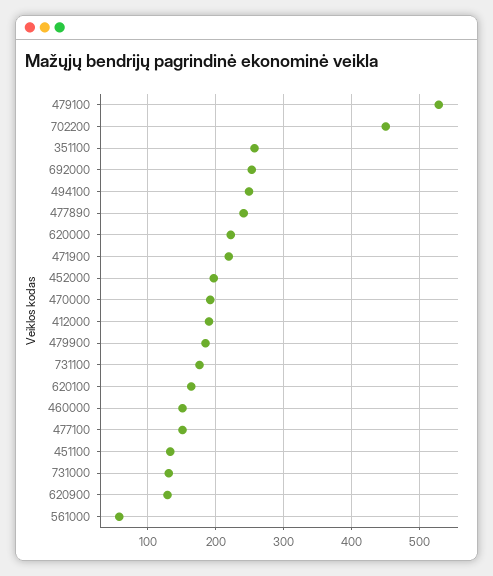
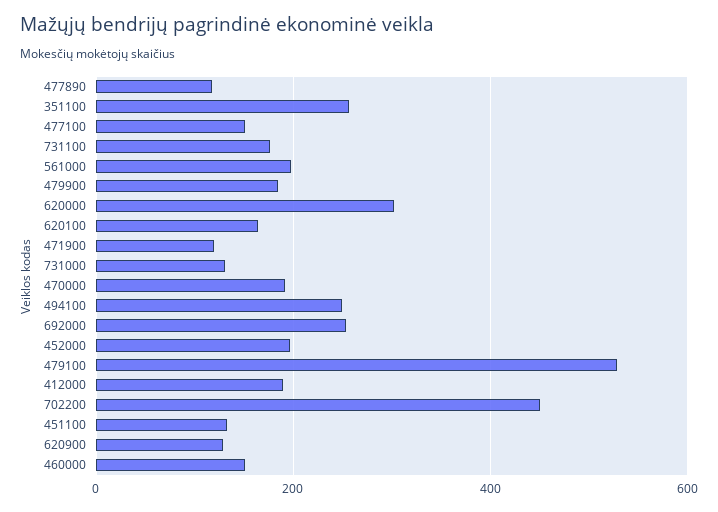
477890: 240 -> 120
620000: 220 -> 300
471900: 220 -> 120
561000: 60 -> 200

